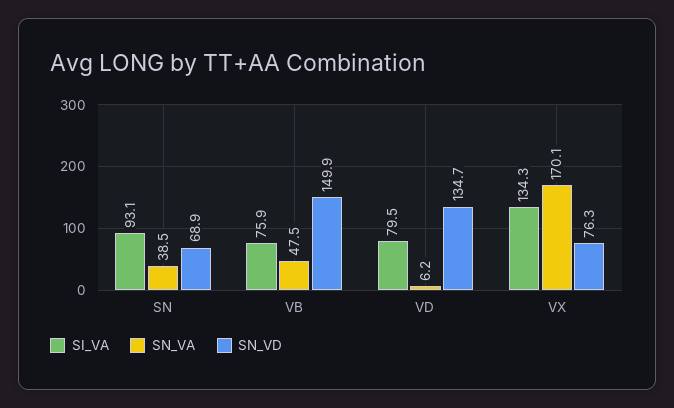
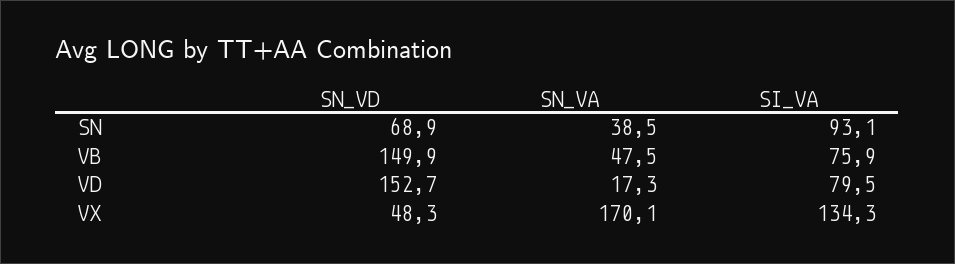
SN_VA, VD: 6.2 -> 17.3
SN_VD, VD: 134.7 -> 152.7
SN_VD, VX: 76.3 -> 48.3

